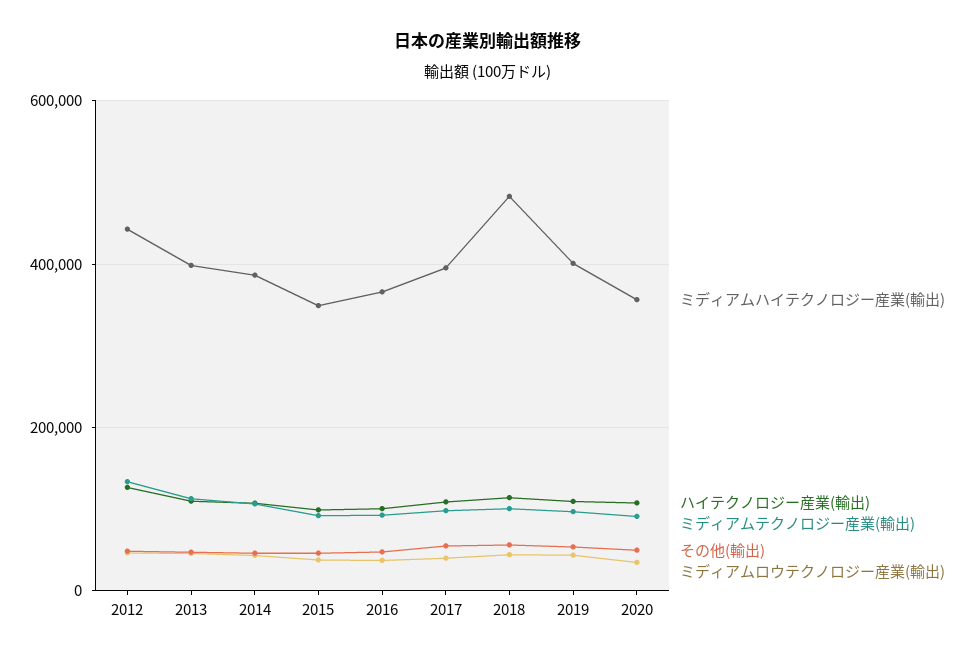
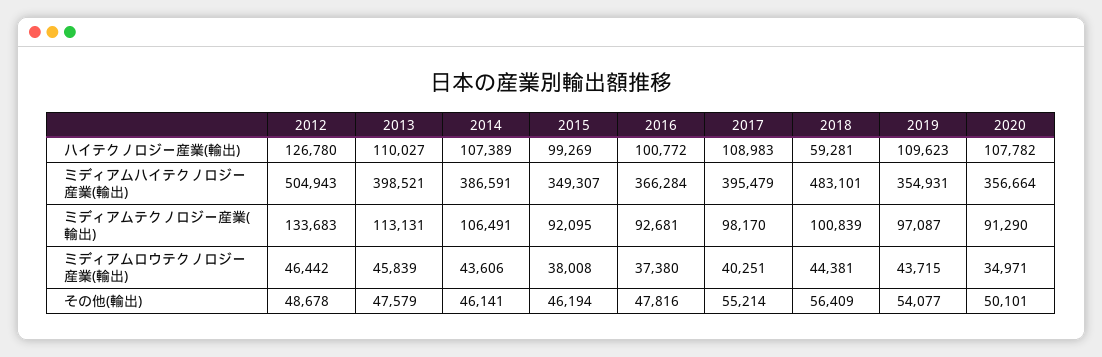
ミディアムハイテクノロジー産業(輸出), 2012: 440000 -> 504943
ハイテクノロジー産業(輸出), 2018: 120000 -> 59281
ミディアムハイテクノロジー産業(輸出), 2019: 400000 -> 354931

